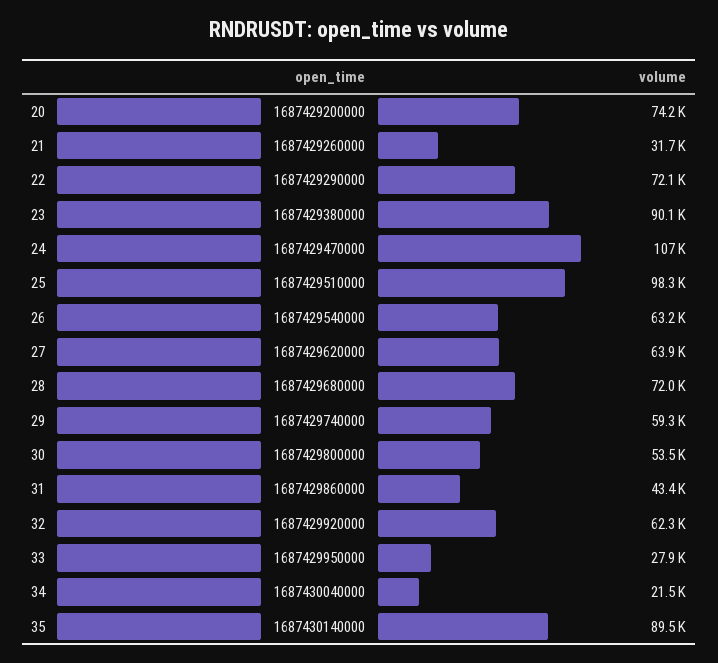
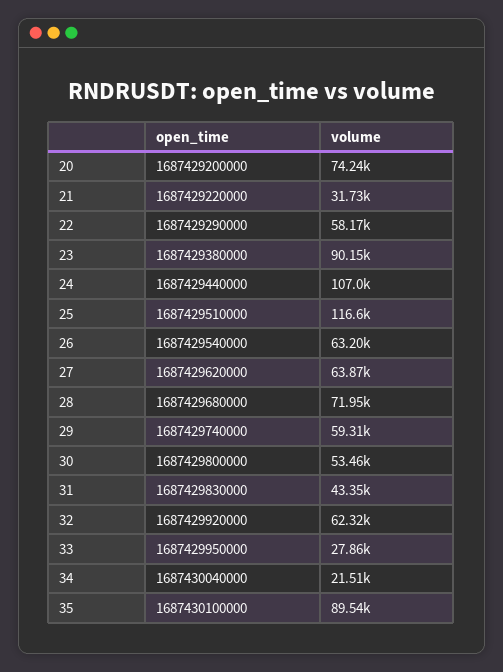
open_time, 21: 1687429260000 -> 1687429220000
volume, 22: 72100 -> 58170
open_time, 24: 1687429470000 -> 1687429440000
volume, 25: 98300 -> 116600
open_time, 31: 1687429860000 -> 1687429830000
open_time, 35: 1687430140000 -> 1687430100000

